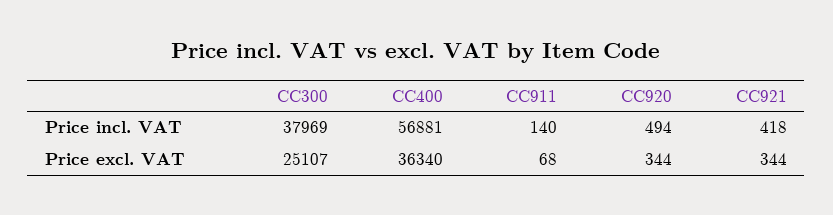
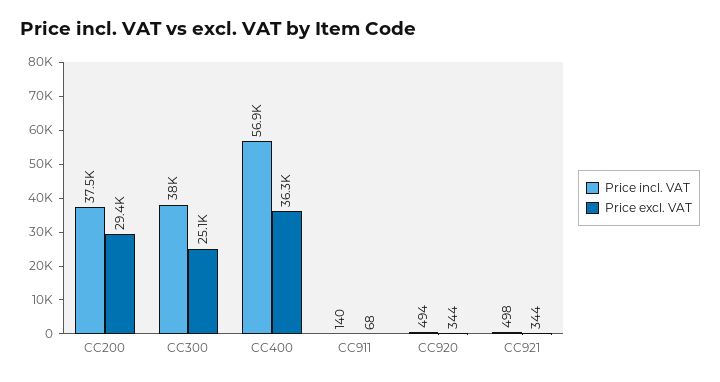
Price incl. VAT, CC921: 418 -> 498
Price incl. VAT, CC200: none -> 37500
Price excl. VAT, CC200: none -> 29400

